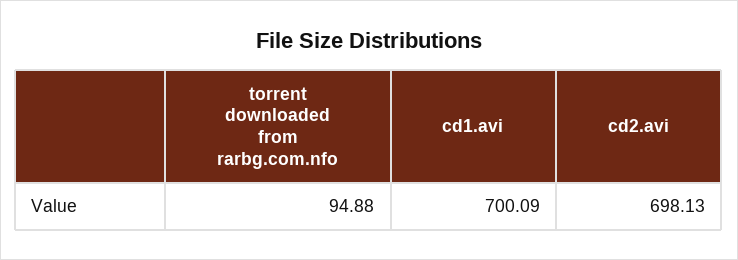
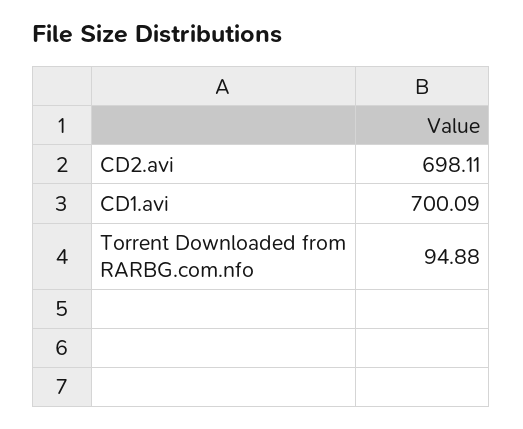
cd2.avi: 698.13 -> 698.11

